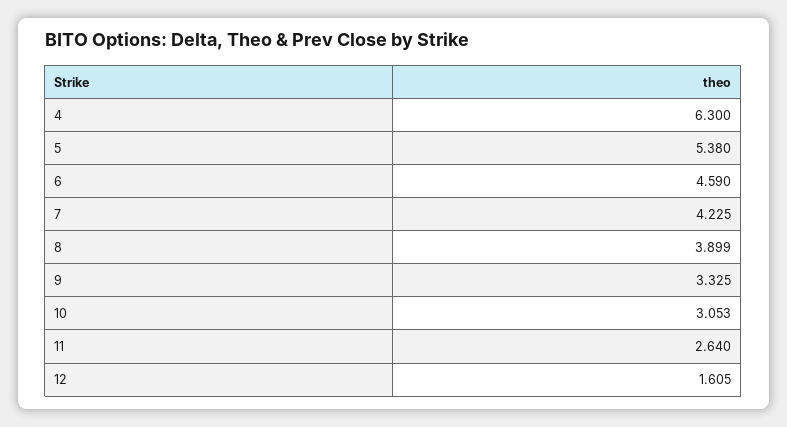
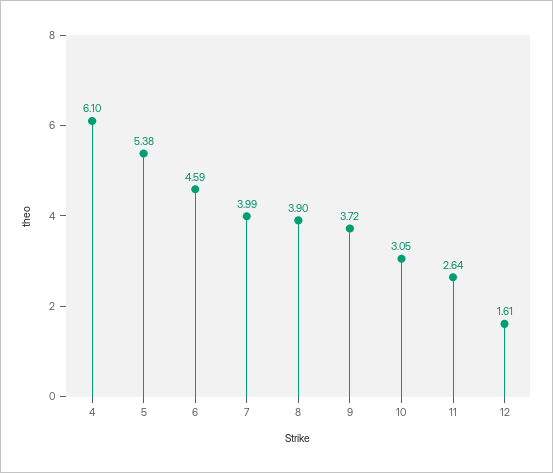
4: 6.3 -> 6.1
7: 4.225 -> 3.99
9: 3.325 -> 3.72

